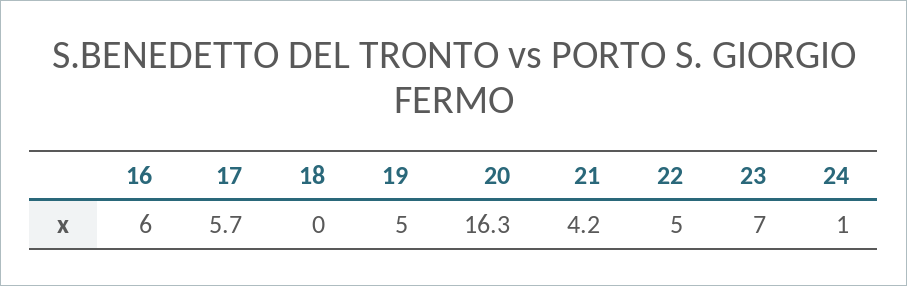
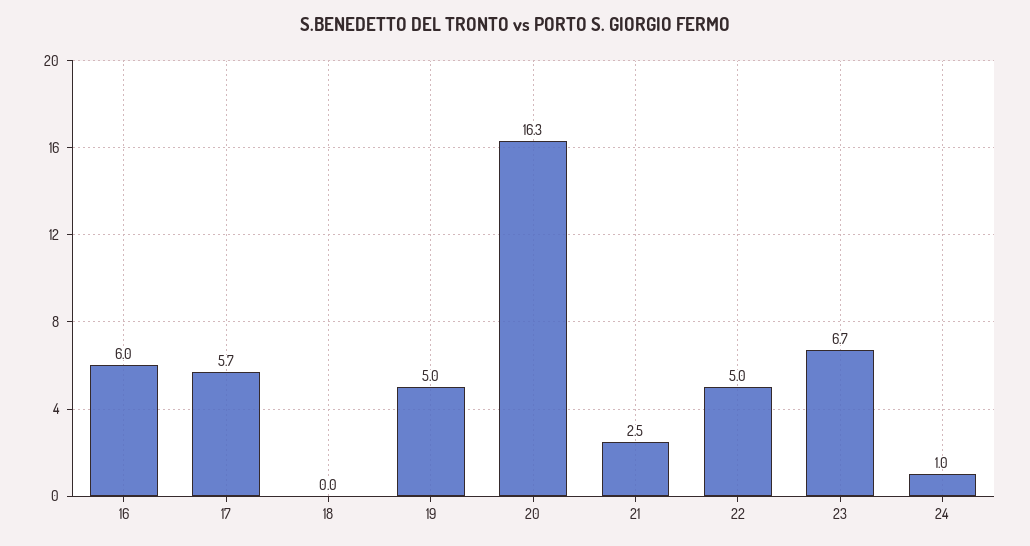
21: 4.2 -> 2.5
23: 7 -> 6.7

